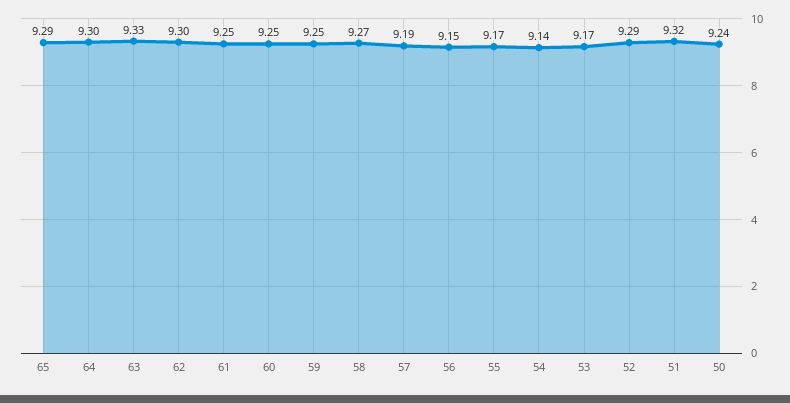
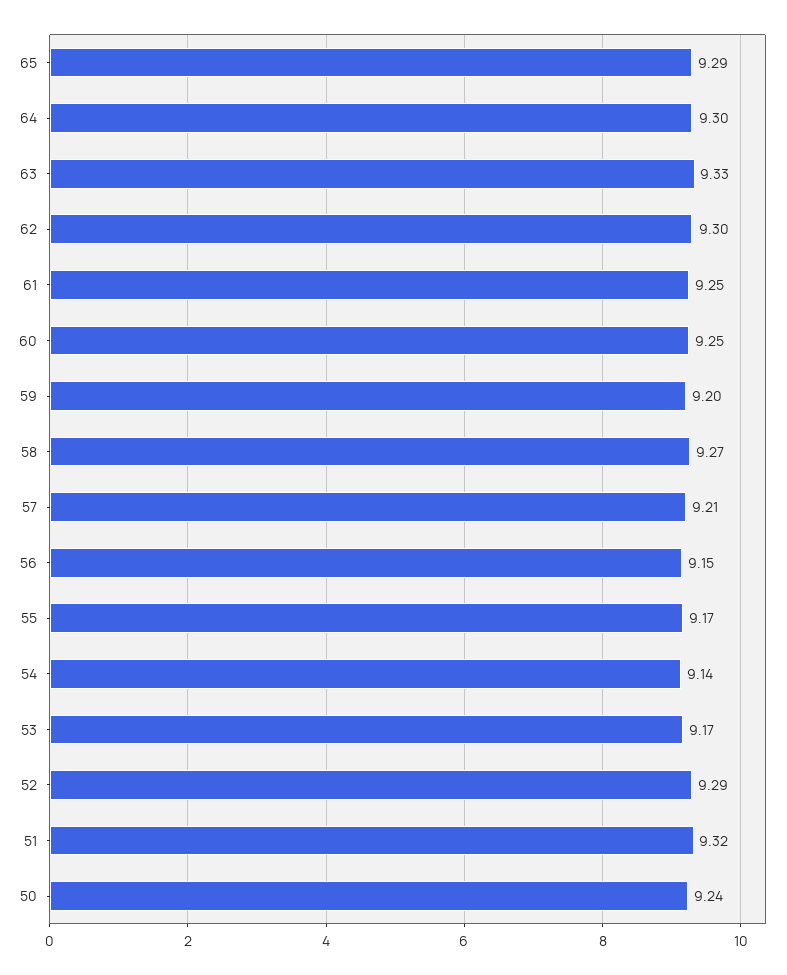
59: 9.25 -> 9.2
57: 9.19 -> 9.21

